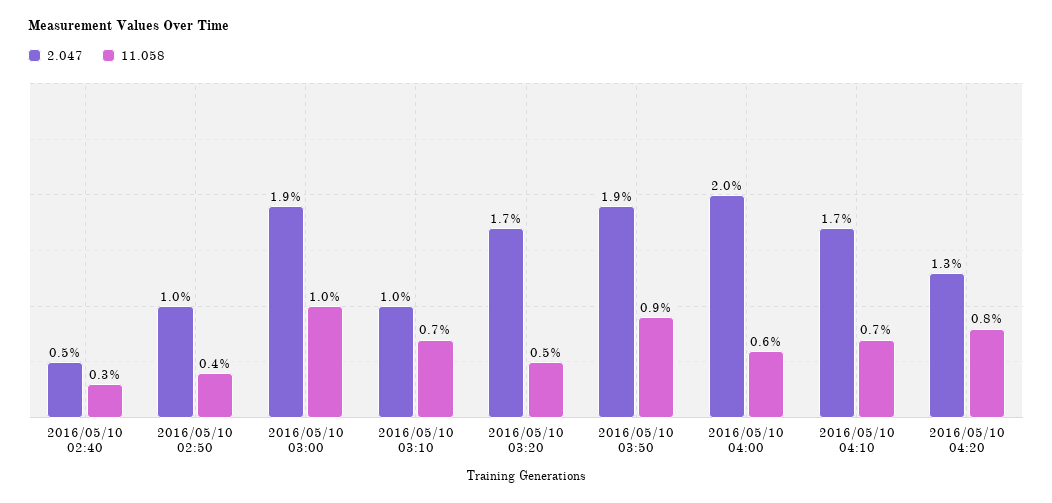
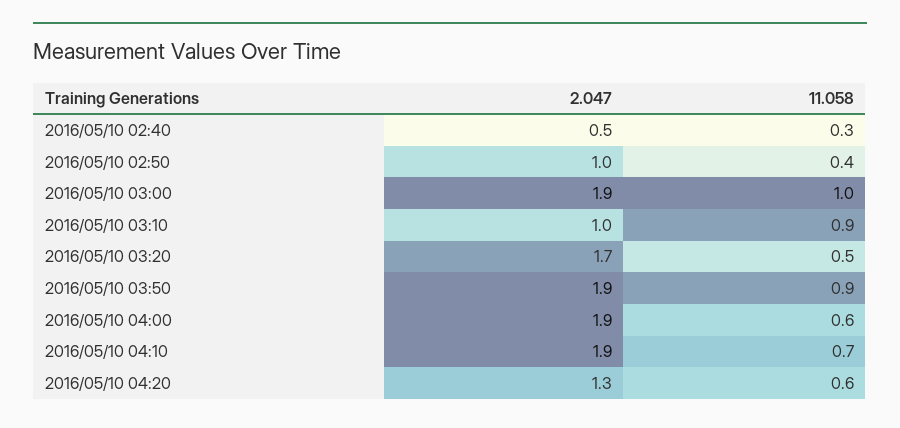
11.058, 2016/05/10 03:10: 0.7 -> 0.9
2.047, 2016/05/10 04:00: 2 -> 1.9
2.047, 2016/05/10 04:10: 1.7 -> 1.9
11.058, 2016/05/10 04:20: 0.8 -> 0.6

